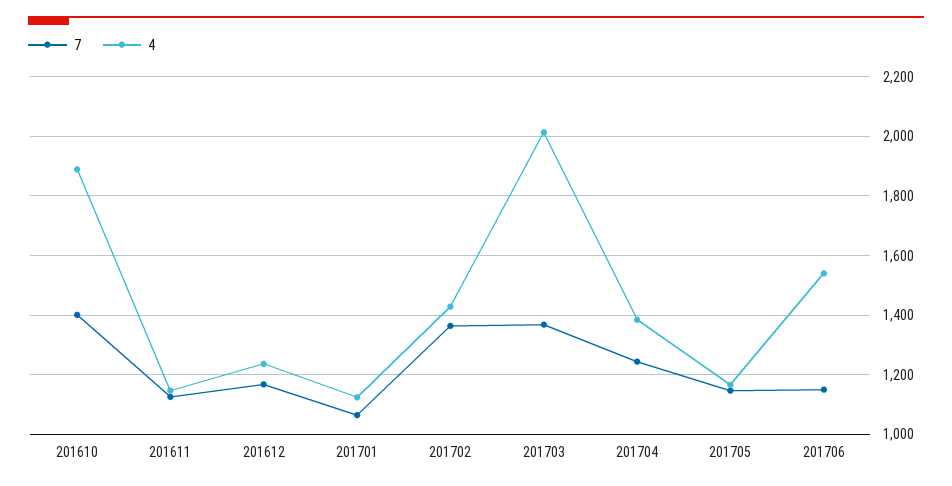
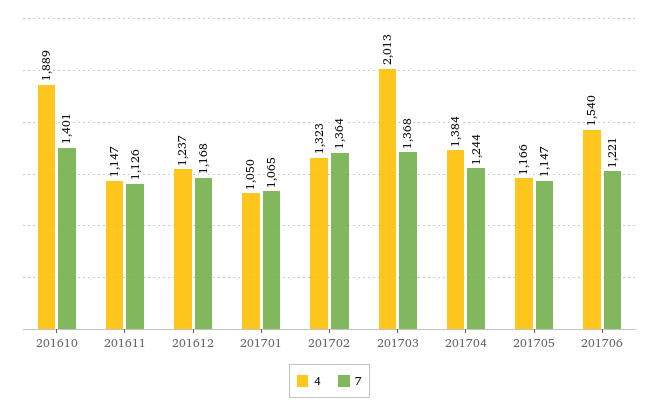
4, 201701: 1125 -> 1050
4, 201702: 1425 -> 1323
7, 201706: 1150 -> 1221

